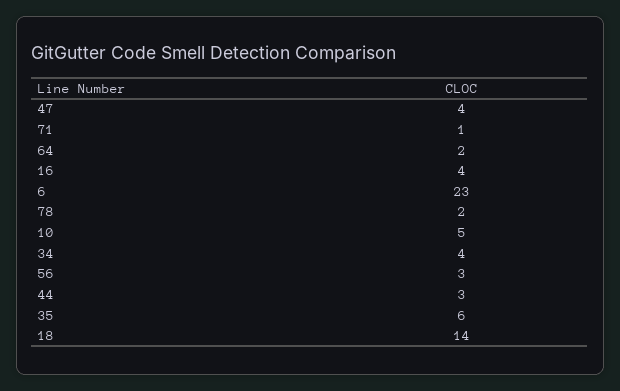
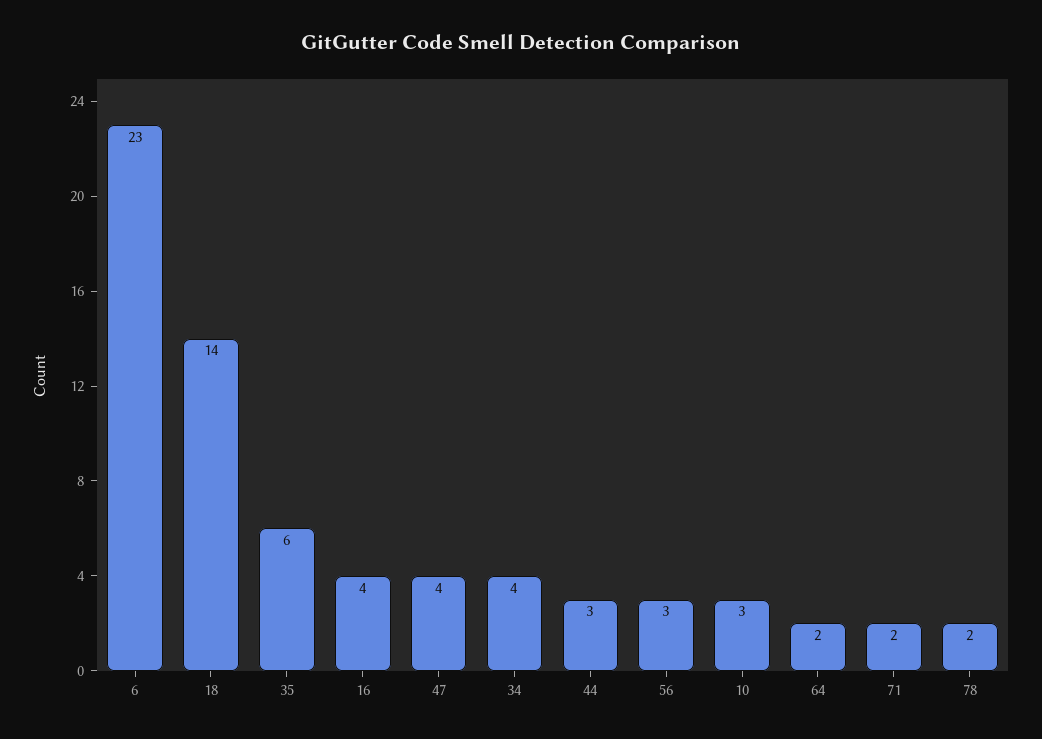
71: 1 -> 2
10: 5 -> 3

